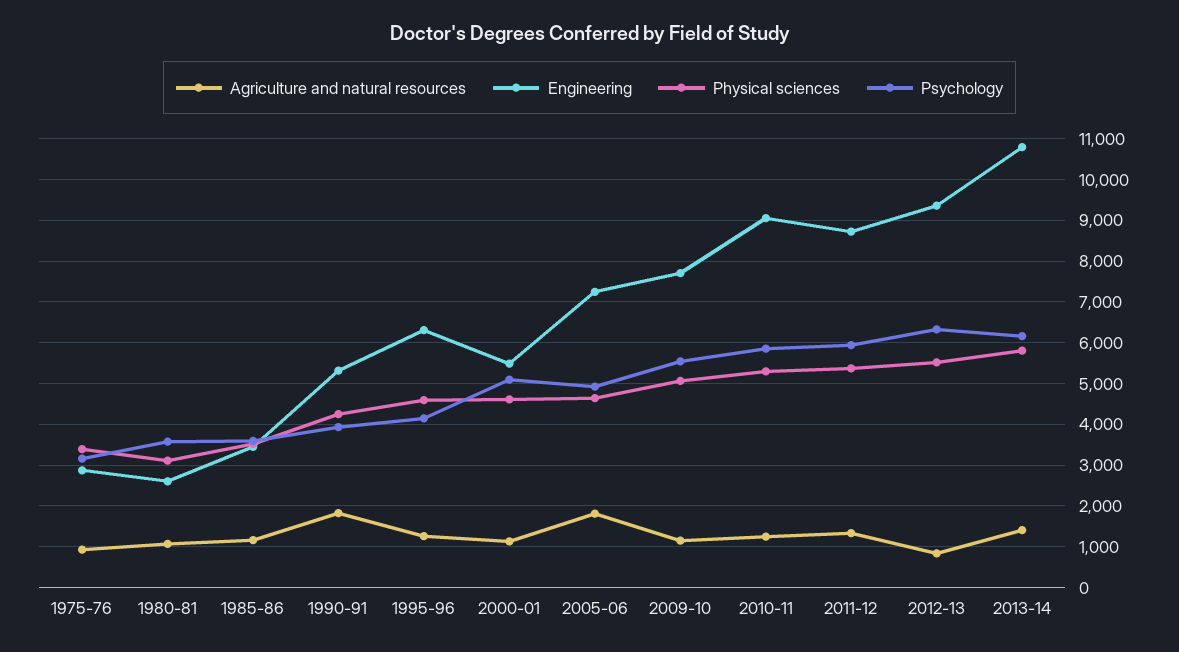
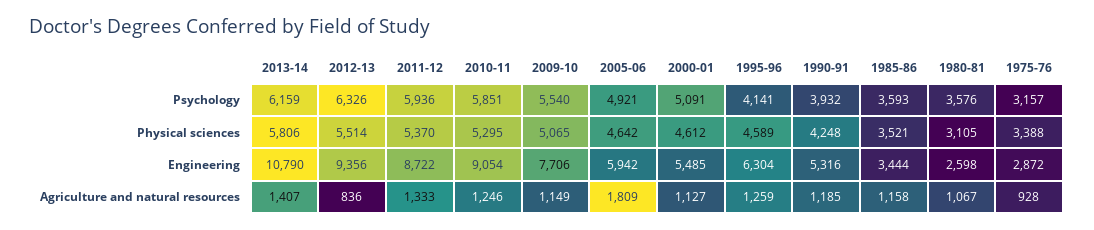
Agriculture and natural resources, 1990-91: 1800 -> 1185
Engineering, 2005-06: 7200 -> 5942

